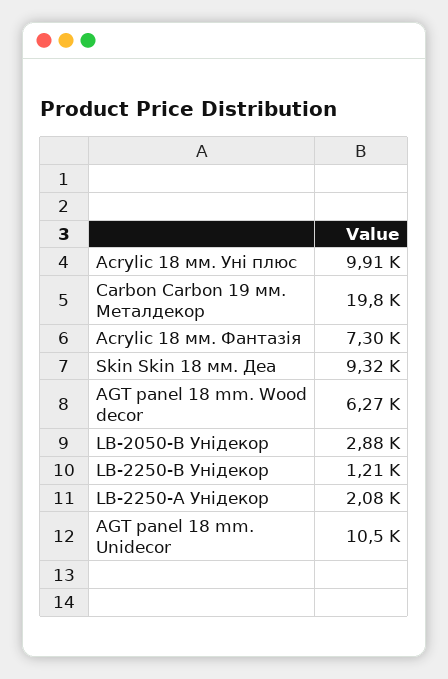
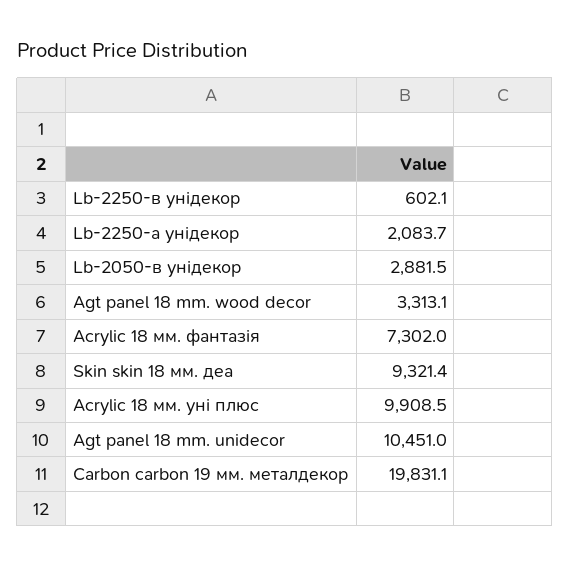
AGT panel 18 mm. Wood decor: 6270 -> 3313.1
LB-2250-В Унідекор: 1210 -> 602.1

